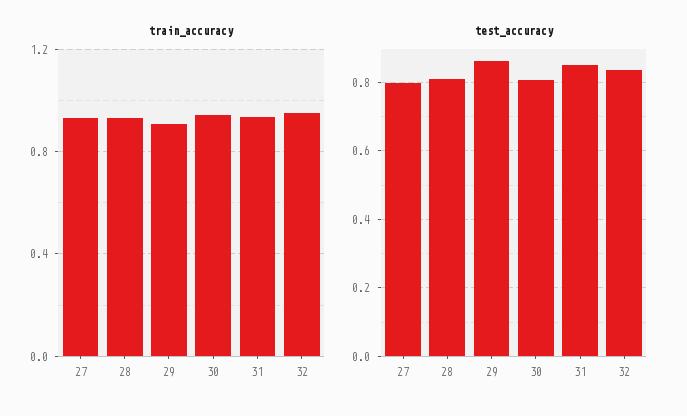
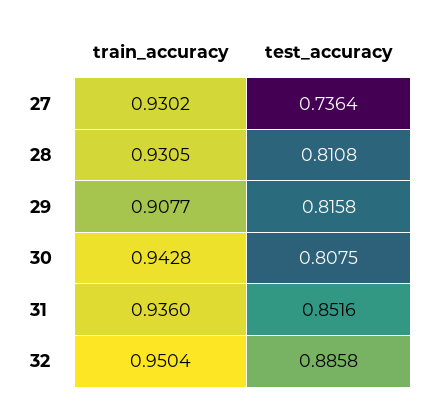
test_accuracy, 27: 0.8 -> 0.7364
test_accuracy, 29: 0.86 -> 0.8158
test_accuracy, 32: 0.84 -> 0.8858

